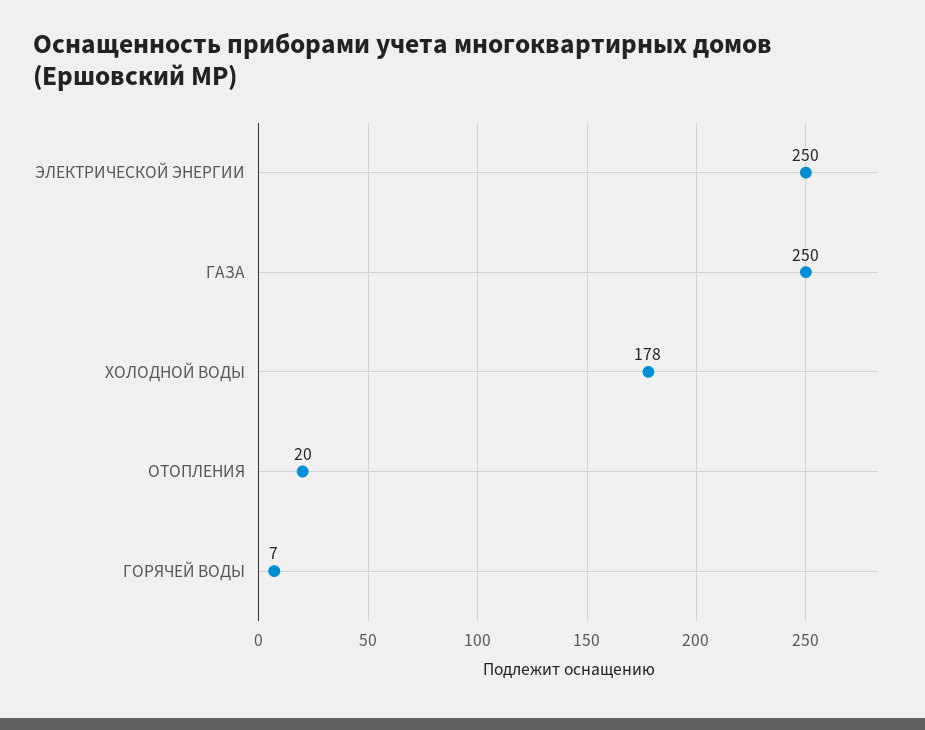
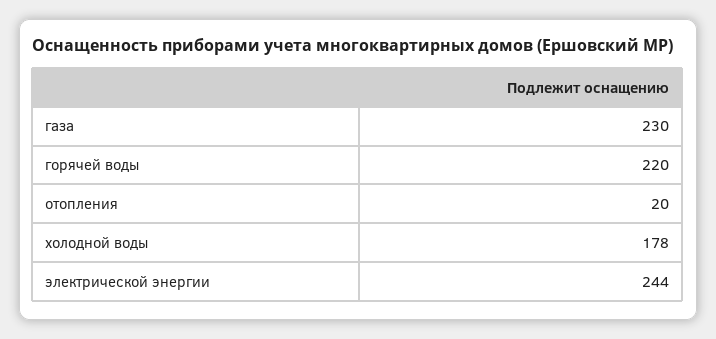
ЭЛЕКТРИЧЕСКОЙ ЭНЕРГИИ: 250 -> 244
ГАЗА: 250 -> 230
ГОРЯЧЕЙ ВОДЫ: 7 -> 220

